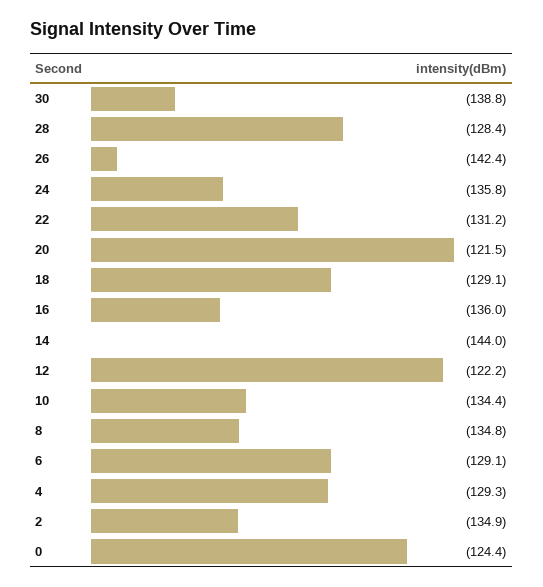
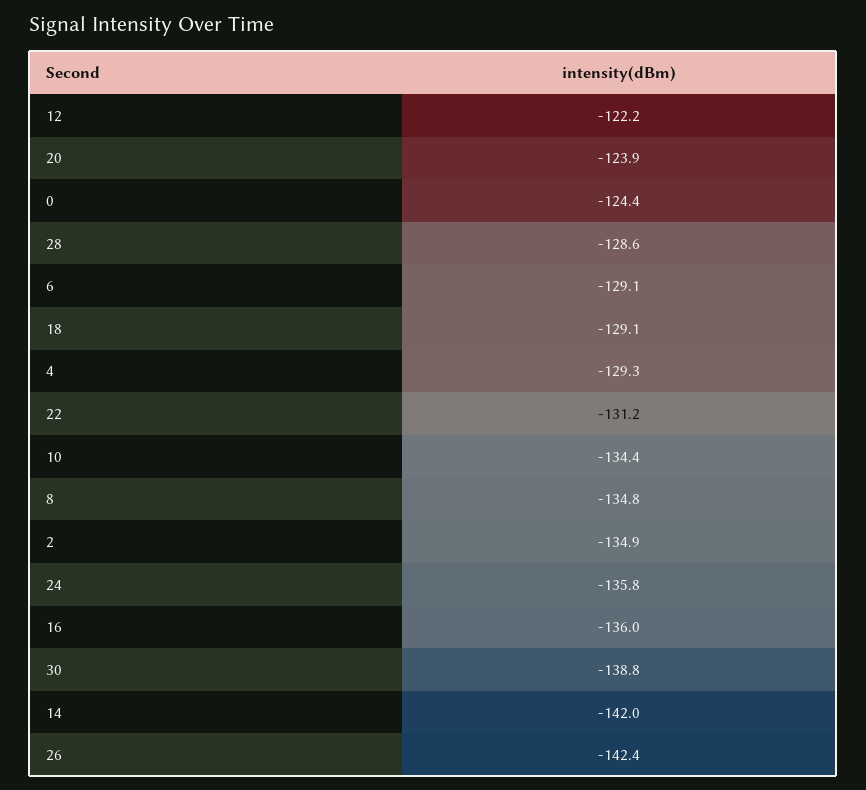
28: -128.4 -> -128.6
20: -121.5 -> -123.9
14: -144 -> -142

